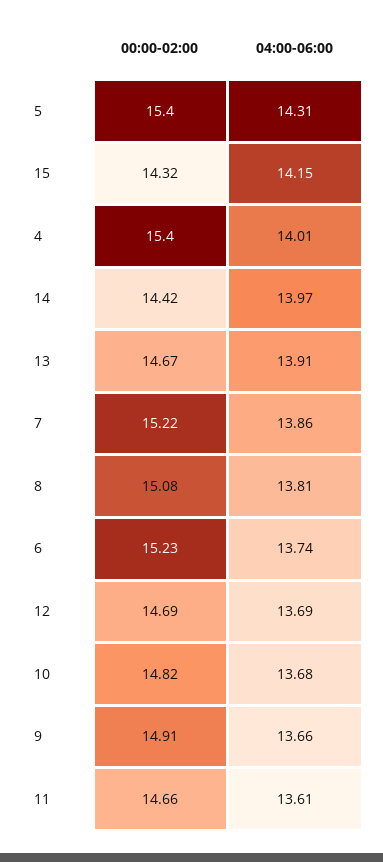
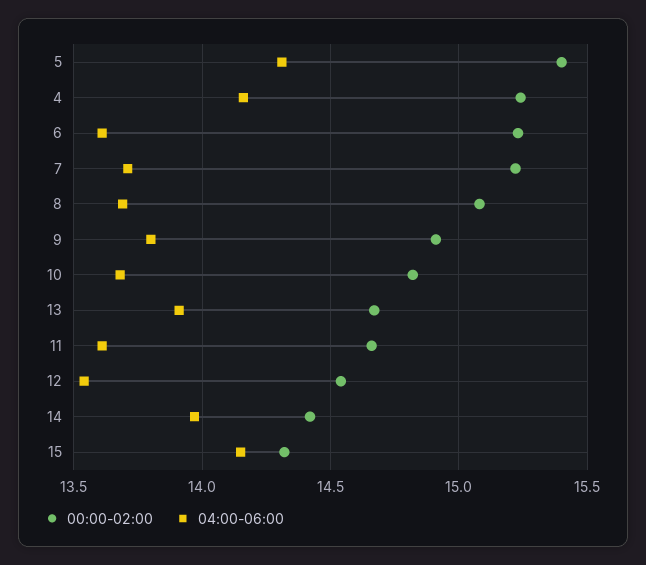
00:00-02:00, 4: 15.4 -> 15.25
04:00-06:00, 4: 14.01 -> 14.15
04:00-06:00, 7: 13.86 -> 13.7
04:00-06:00, 8: 13.81 -> 13.7
04:00-06:00, 6: 13.74 -> 13.6
00:00-02:00, 12: 14.69 -> 14.55
04:00-06:00, 12: 13.69 -> 13.55
04:00-06:00, 9: 13.66 -> 13.8

